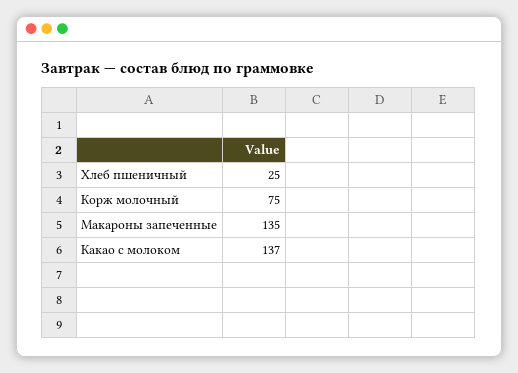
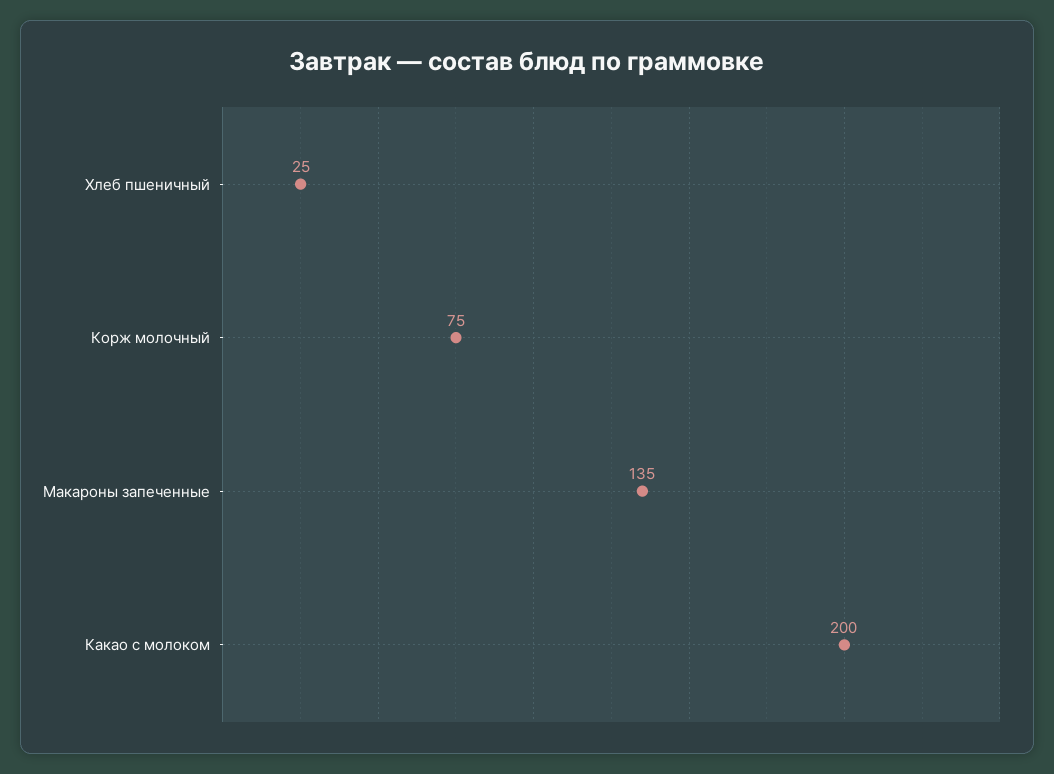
Какао с молоком: 137 -> 200

